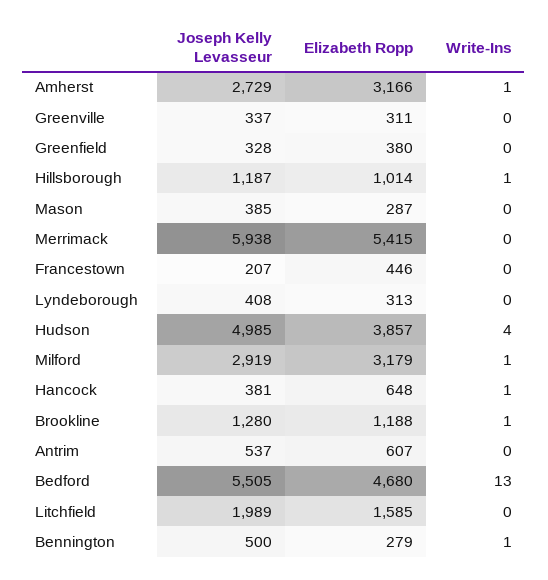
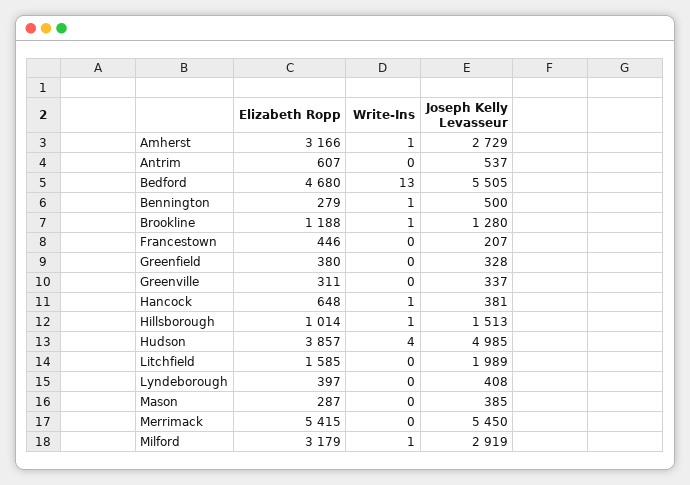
Joseph Kelly Levasseur, Hillsborough: 1187 -> 1513
Joseph Kelly Levasseur, Merrimack: 5938 -> 5450
Elizabeth Ropp, Lyndeborough: 313 -> 397

